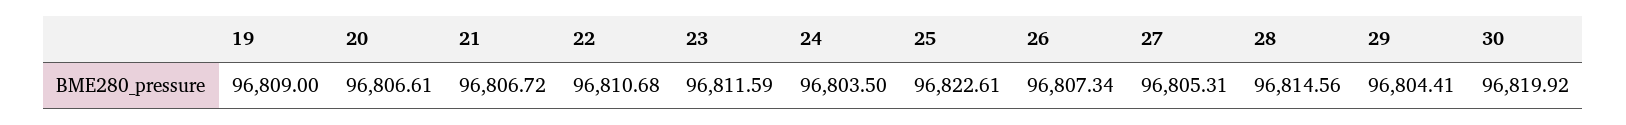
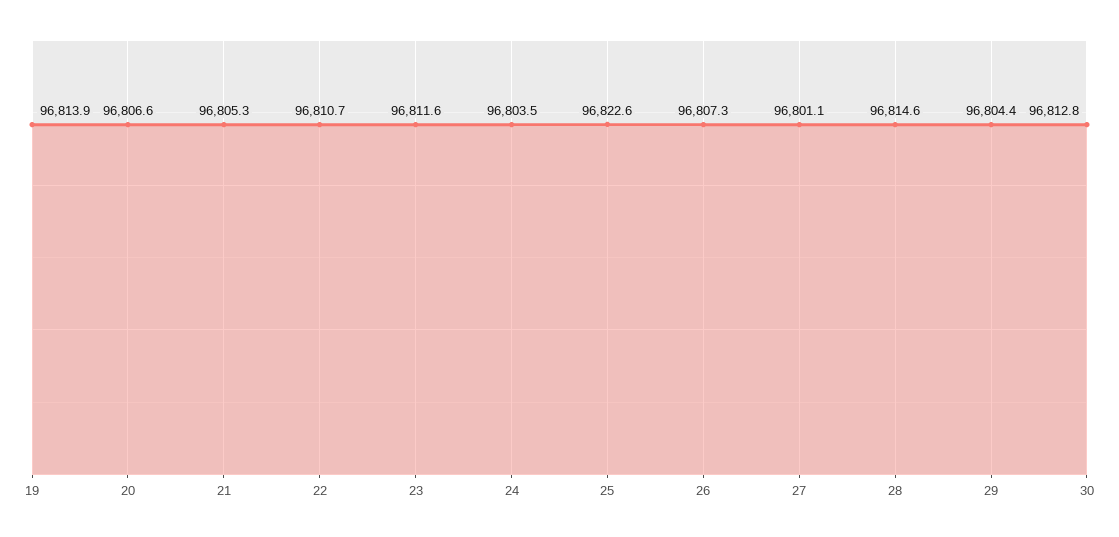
19: 96809 -> 96813.9
21: 96806.72 -> 96805.3
27: 96805.31 -> 96801.1
30: 96819.92 -> 96812.8

